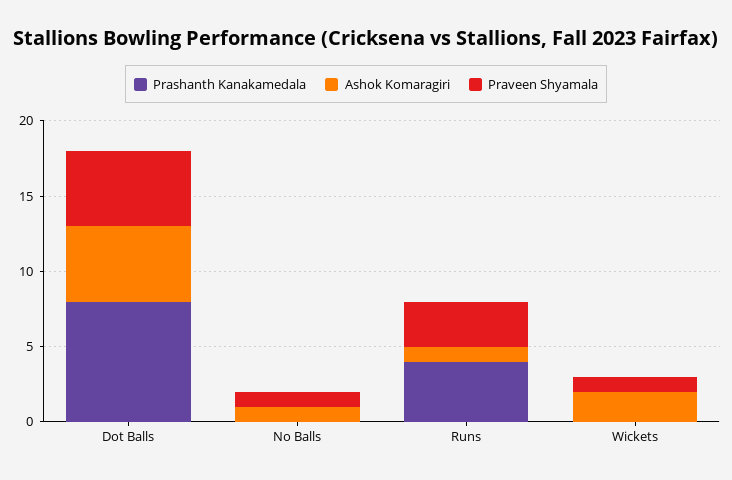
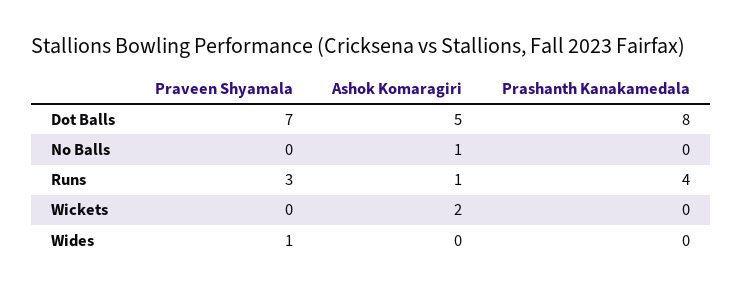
Praveen Shyamala, Dot Balls: 5 -> 7
Praveen Shyamala, No Balls: 1 -> 0
Praveen Shyamala, Wickets: 1 -> 0
Praveen Shyamala, Wides: none -> 1
Ashok Komaragiri, Wides: none -> 0
Prashanth Kanakamedala, Wides: none -> 0

